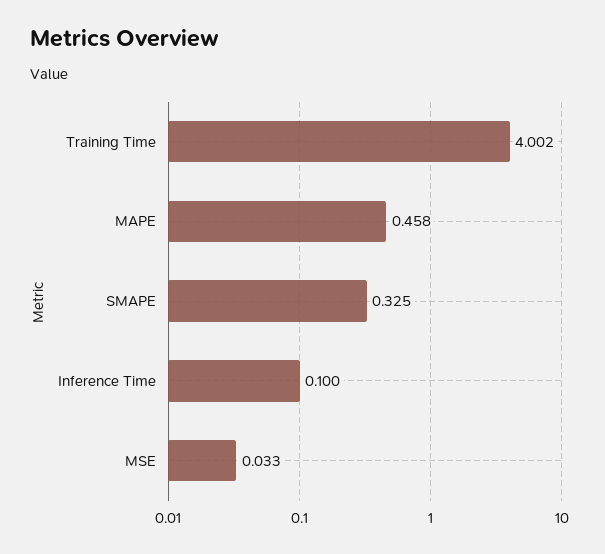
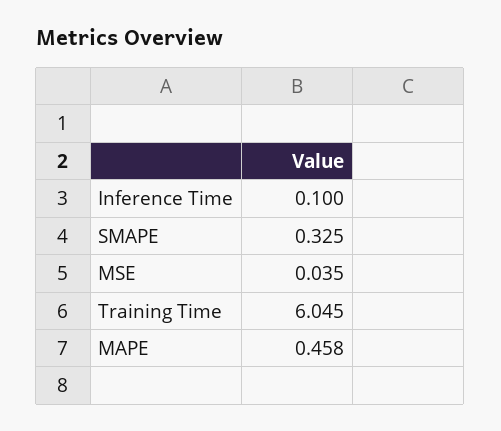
Training Time: 4.002 -> 6.045
MSE: 0.033 -> 0.035

